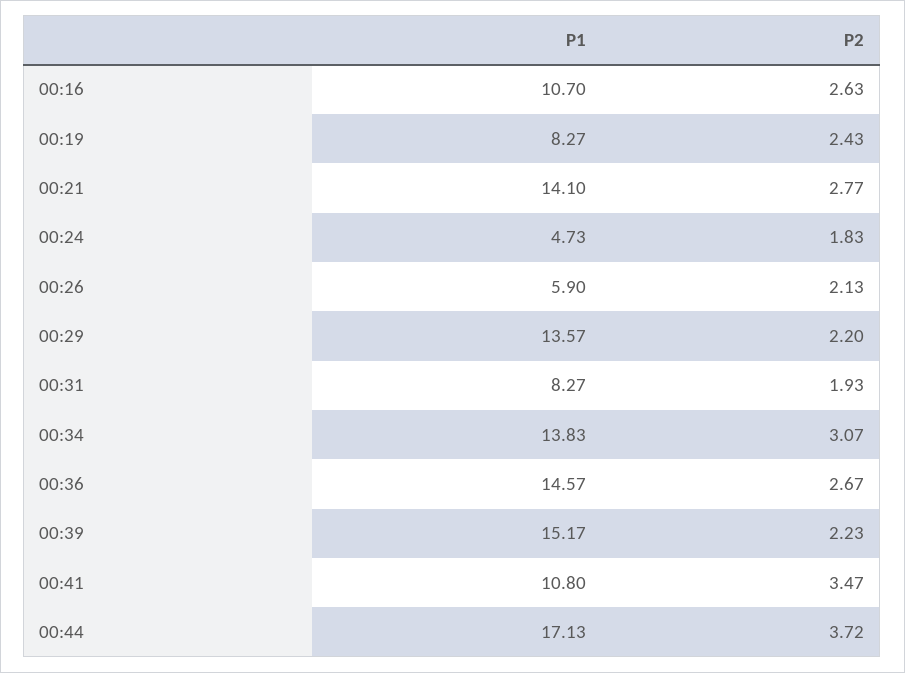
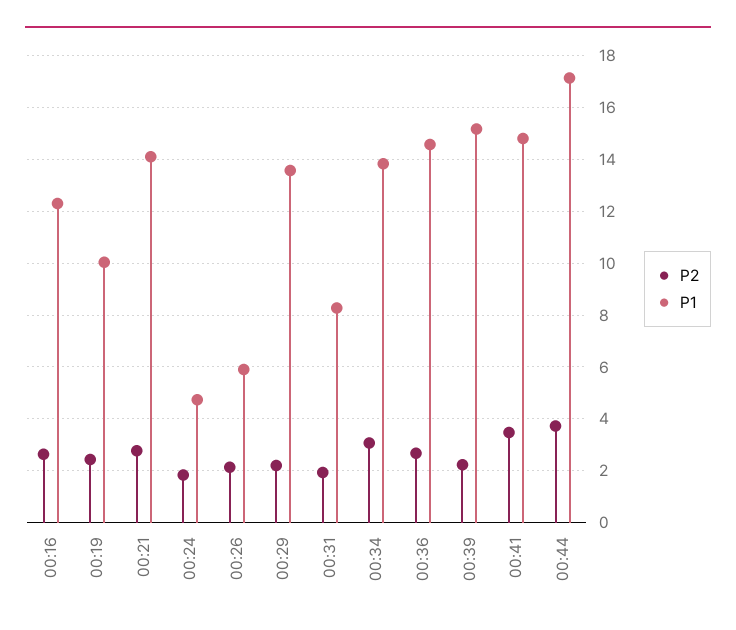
P1, 00:16: 10.7 -> 12.25
P1, 00:19: 8.27 -> 10
P1, 00:41: 10.8 -> 14.75

